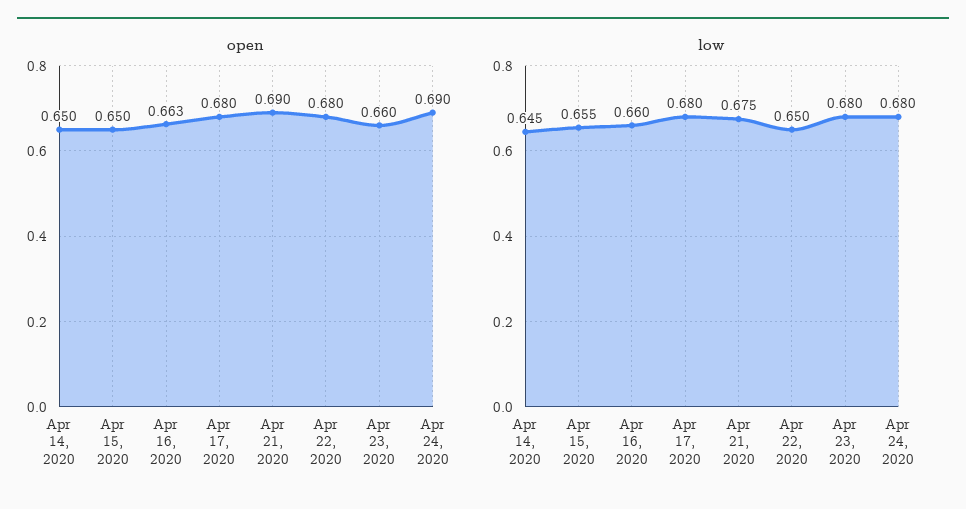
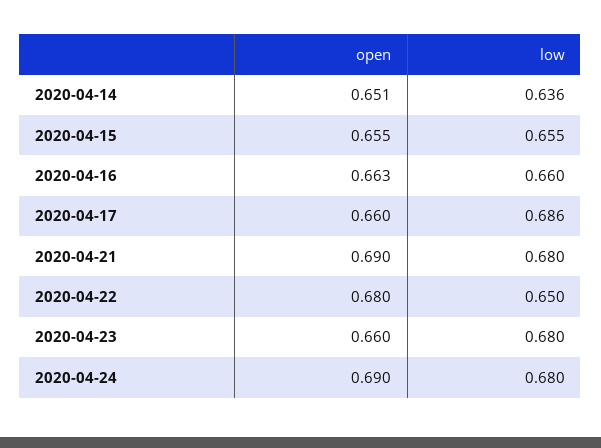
open, Apr 14, 2020: 0.65 -> 0.651
open, Apr 15, 2020: 0.65 -> 0.655
open, Apr 17, 2020: 0.68 -> 0.66
low, Apr 14, 2020: 0.645 -> 0.636
low, Apr 17, 2020: 0.68 -> 0.686
low, Apr 21, 2020: 0.675 -> 0.68

